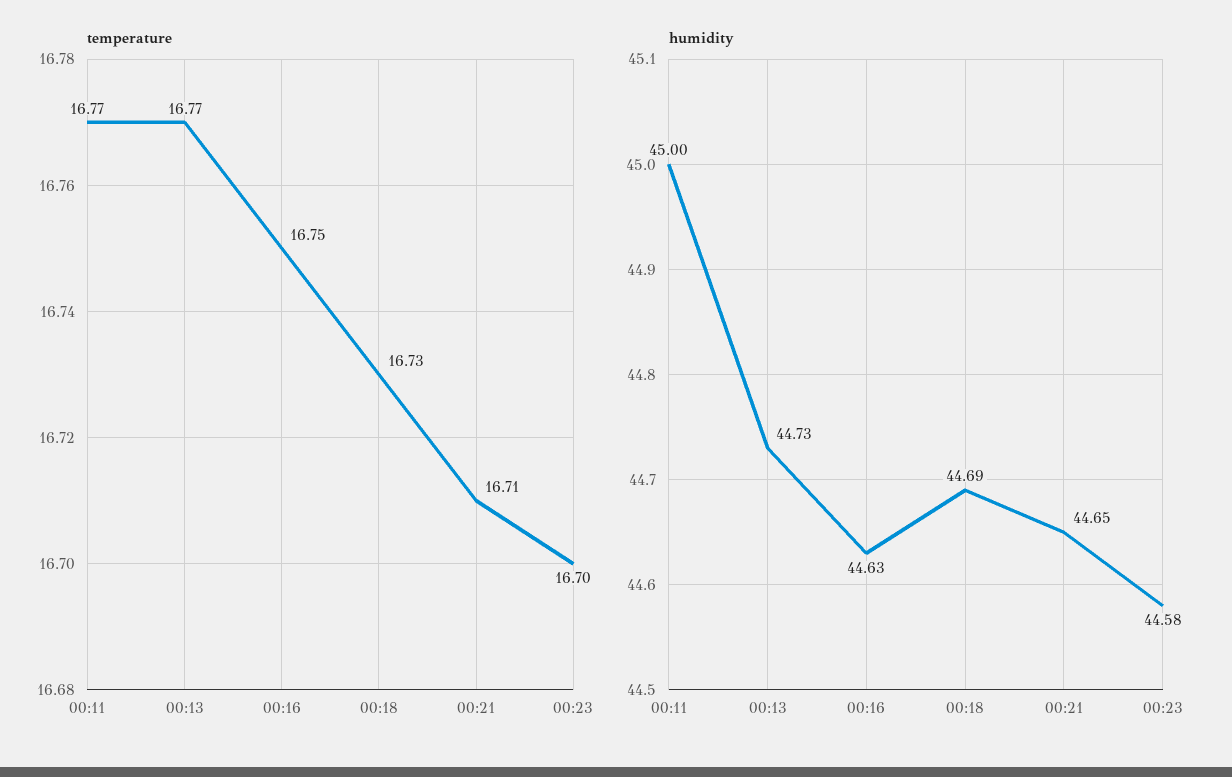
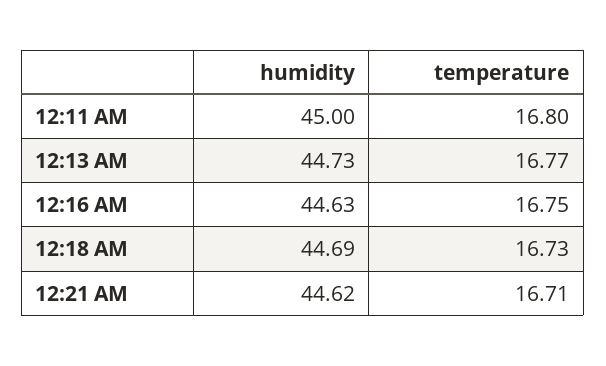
temperature, 00:11: 16.77 -> 16.8
temperature, 00:23: 16.7 -> none
humidity, 00:21: 44.65 -> 44.62
humidity, 00:23: 44.58 -> none

